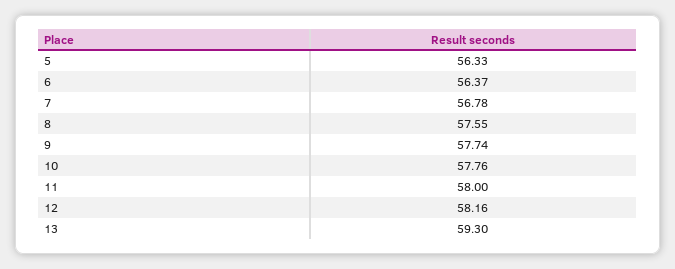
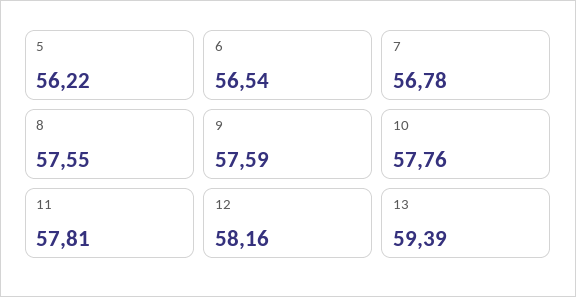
5: 56.33 -> 56.22
6: 56.37 -> 56.54
9: 57.74 -> 57.59
11: 58 -> 57.81
13: 59.3 -> 59.39

